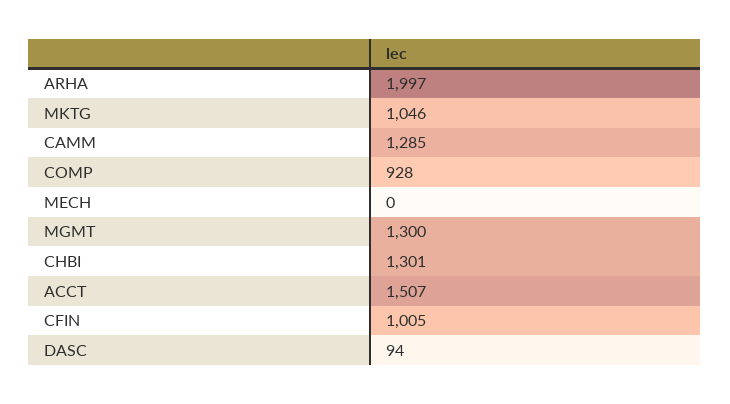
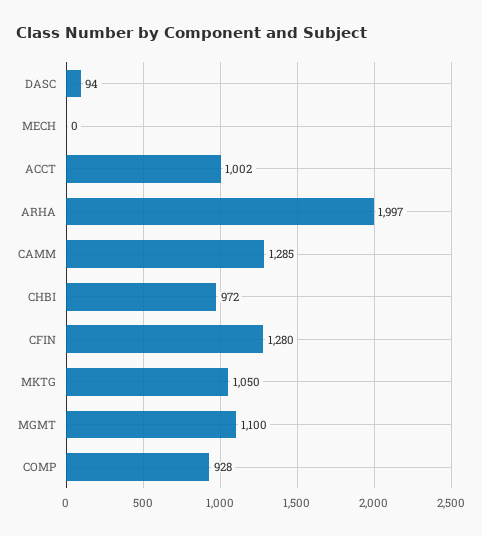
MKTG: 1046 -> 1050
MGMT: 1300 -> 1100
CHBI: 1301 -> 972
ACCT: 1507 -> 1002
CFIN: 1005 -> 1280

